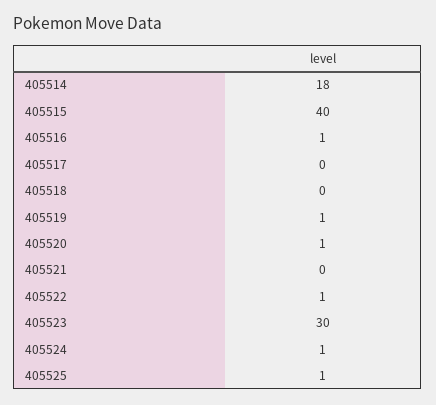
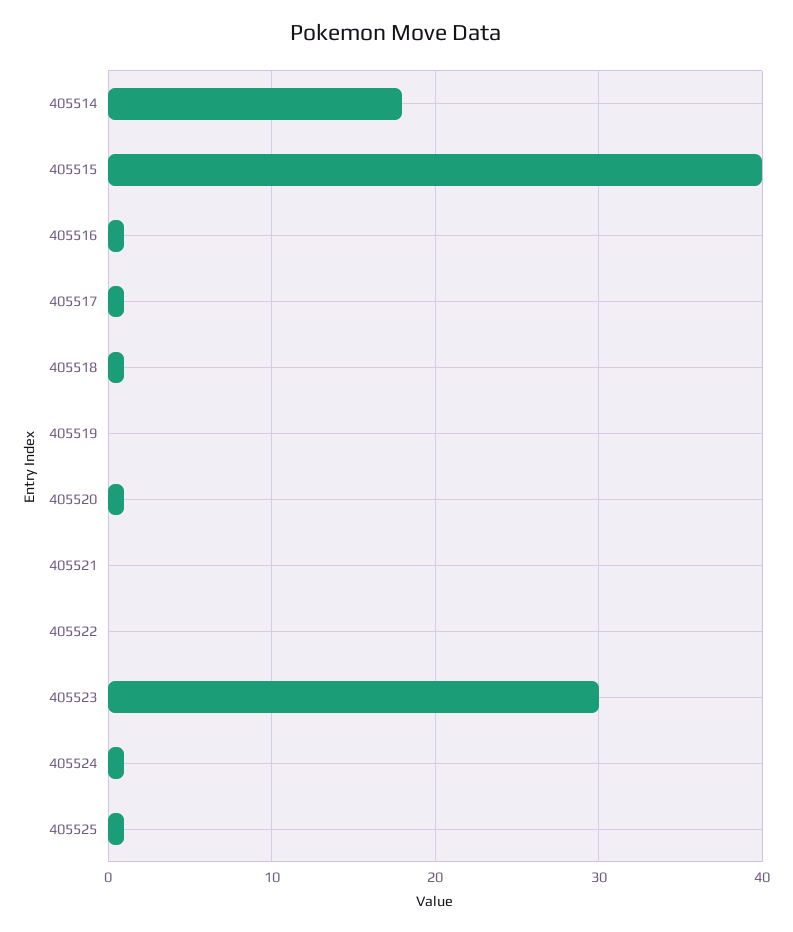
405517: 0 -> 1
405518: 0 -> 1
405519: 1 -> 0
405522: 1 -> 0

